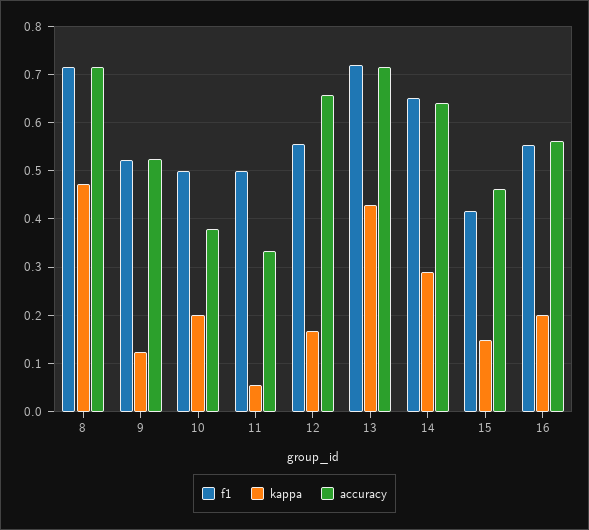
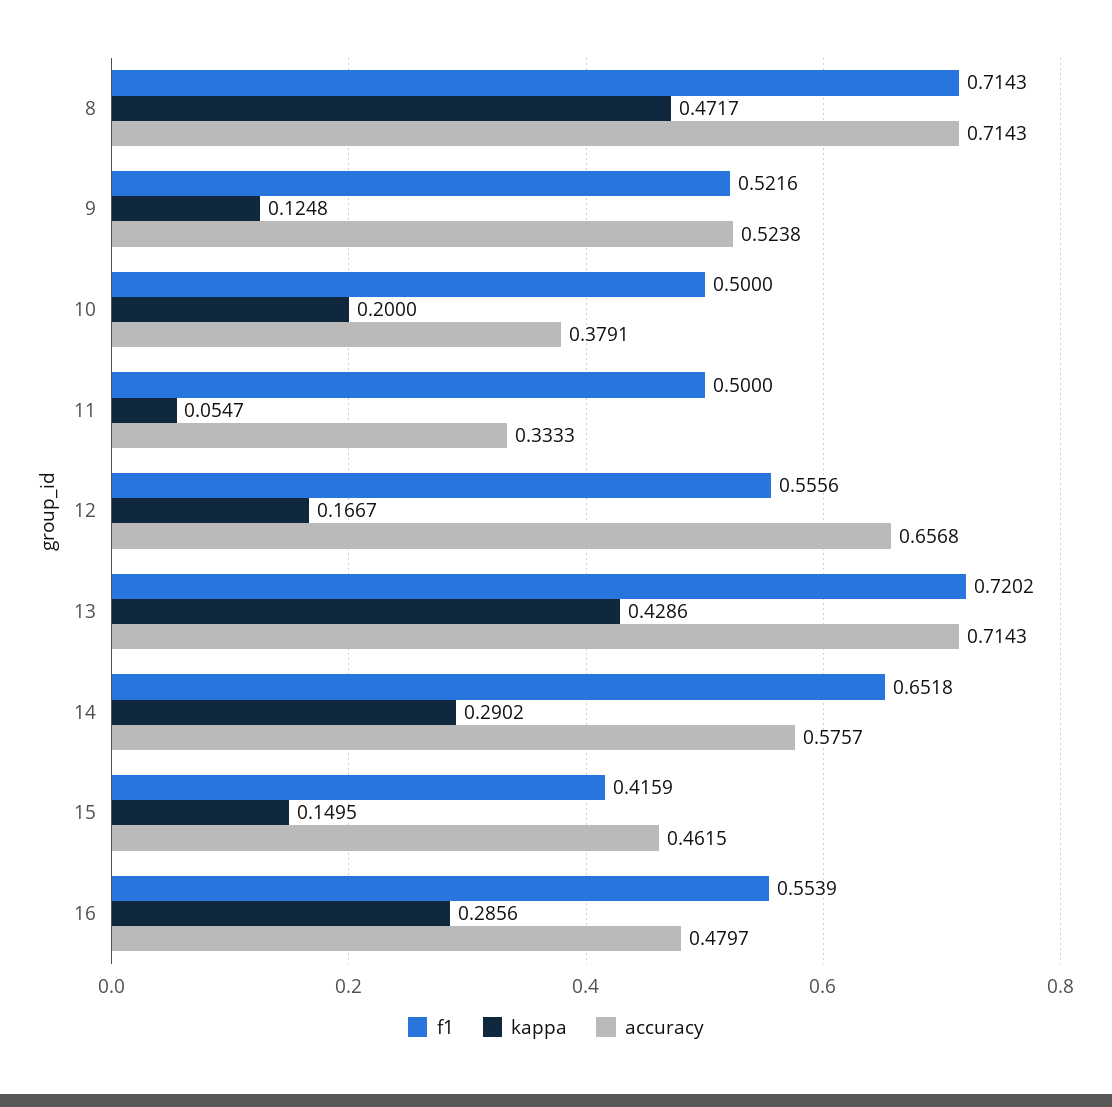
accuracy, 14: 0.64 -> 0.5757
kappa, 16: 0.2 -> 0.2856
accuracy, 16: 0.56 -> 0.4797

